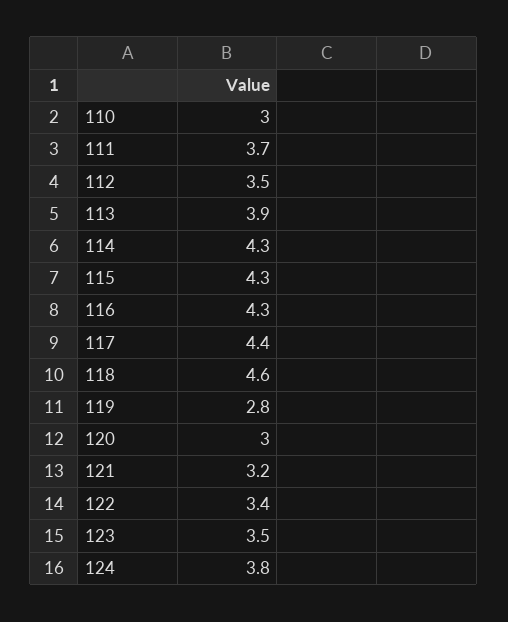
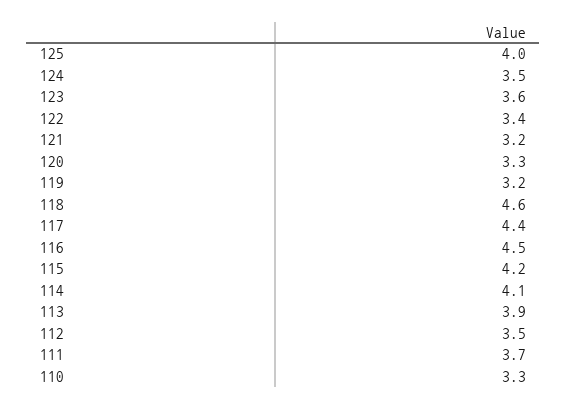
110: 3 -> 3.3
114: 4.3 -> 4.1
115: 4.3 -> 4.2
116: 4.3 -> 4.5
119: 2.8 -> 3.2
120: 3 -> 3.3
123: 3.5 -> 3.6
124: 3.8 -> 3.5
125: none -> 4

